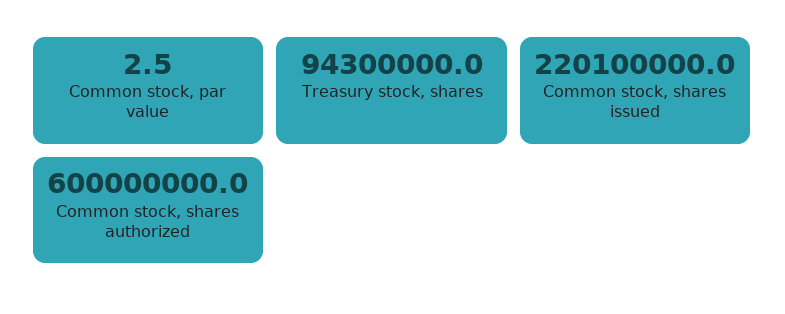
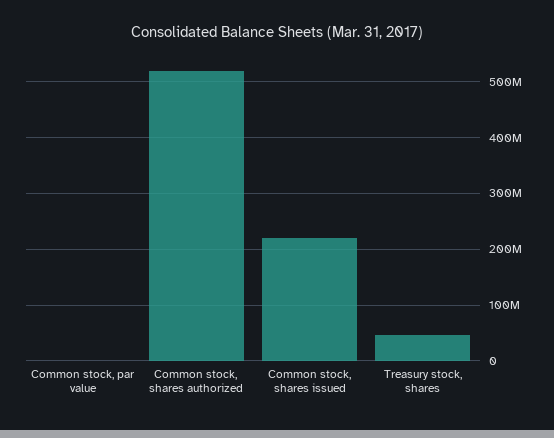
Treasury stock, shares: 94300000 -> 40000000
Common stock, shares authorized: 600000000 -> 520000000

